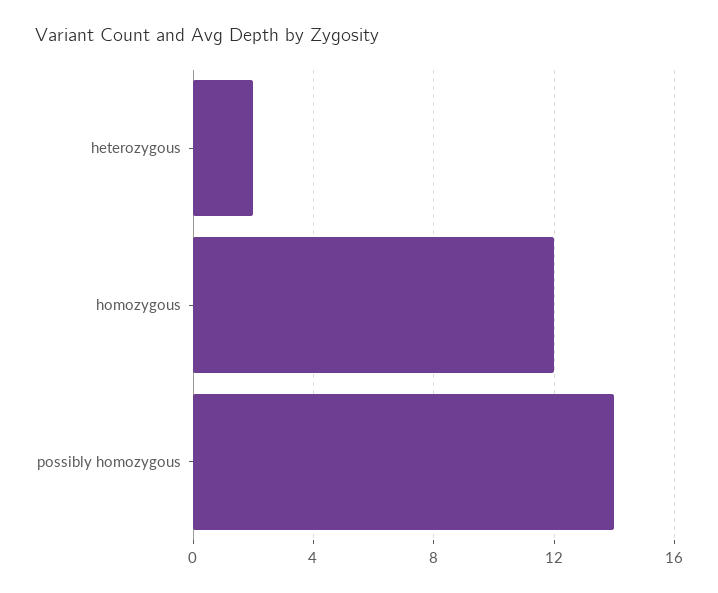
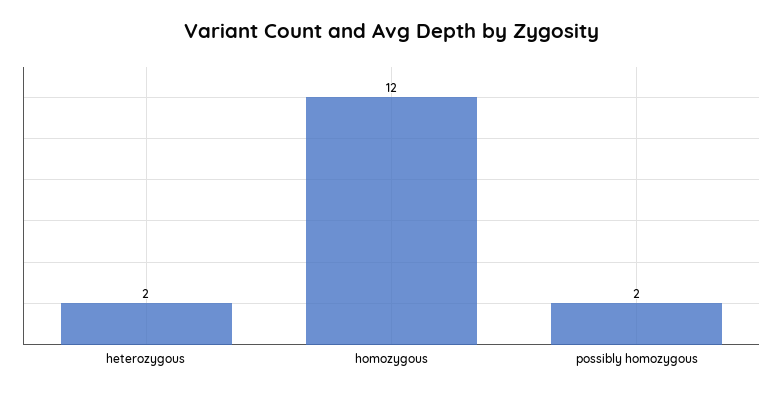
possibly homozygous: 14 -> 2

